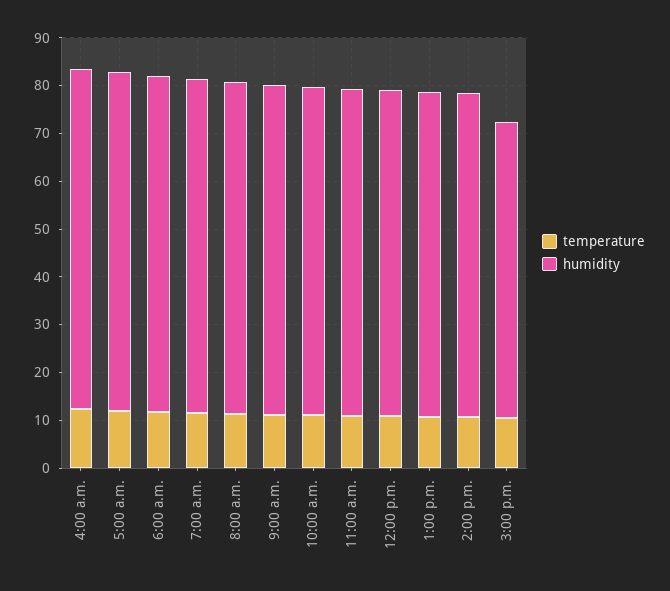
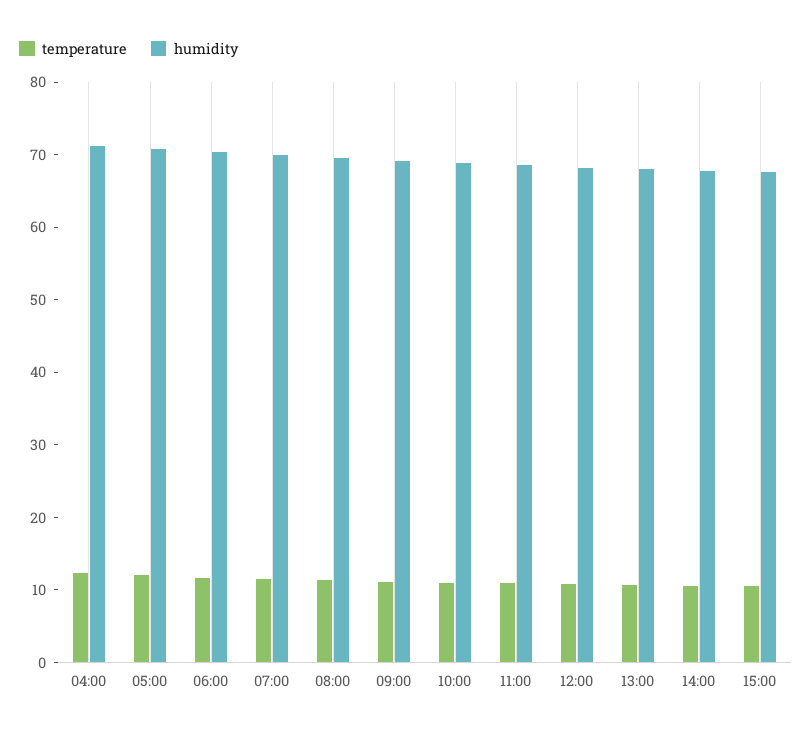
humidity, 3:00 p.m.: 62 -> 68

